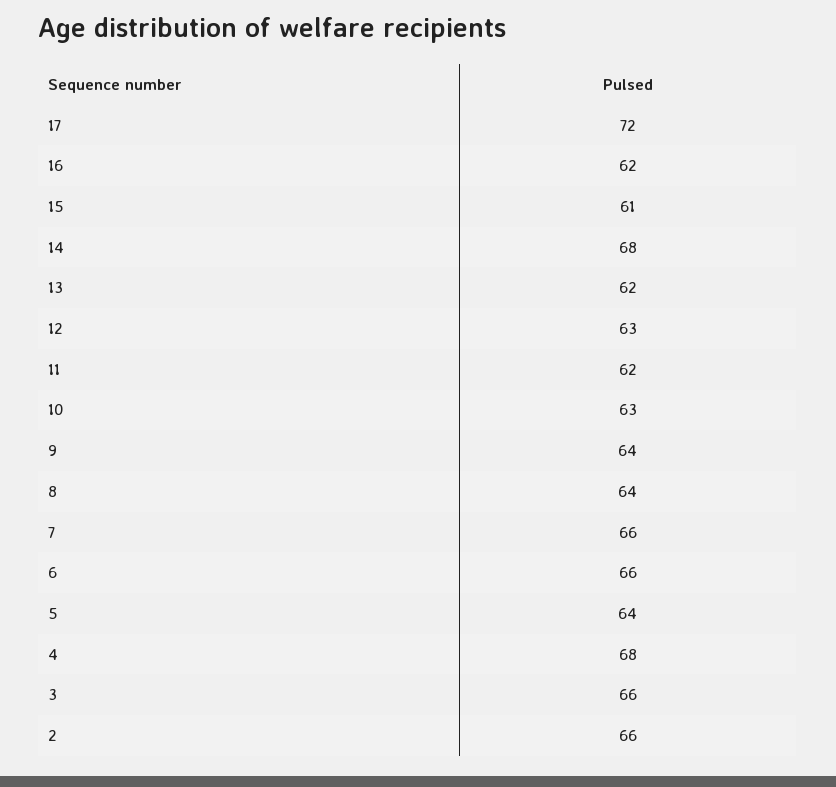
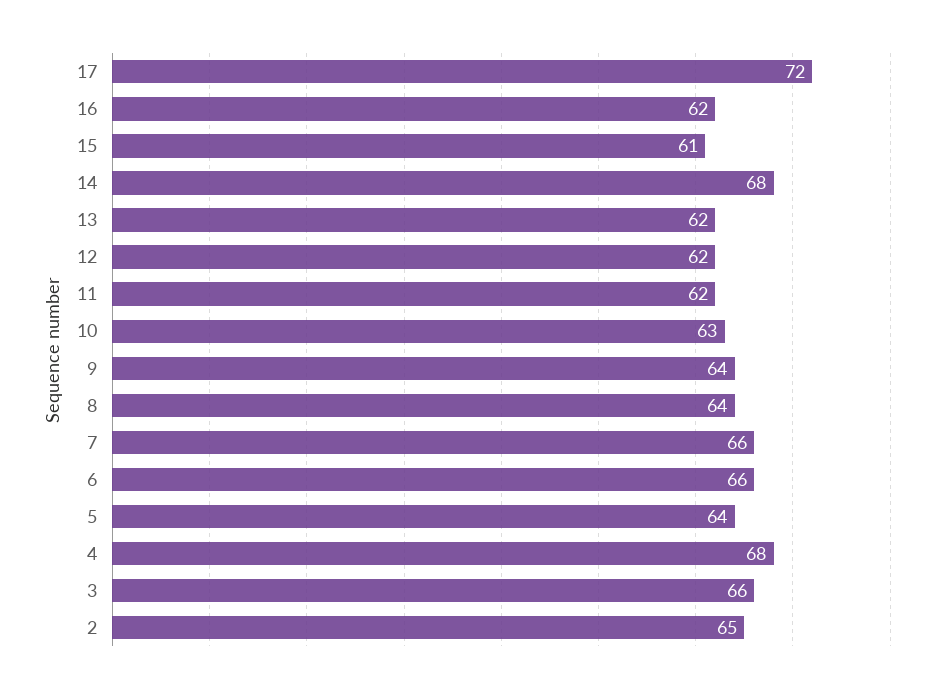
12: 63 -> 62
2: 66 -> 65

